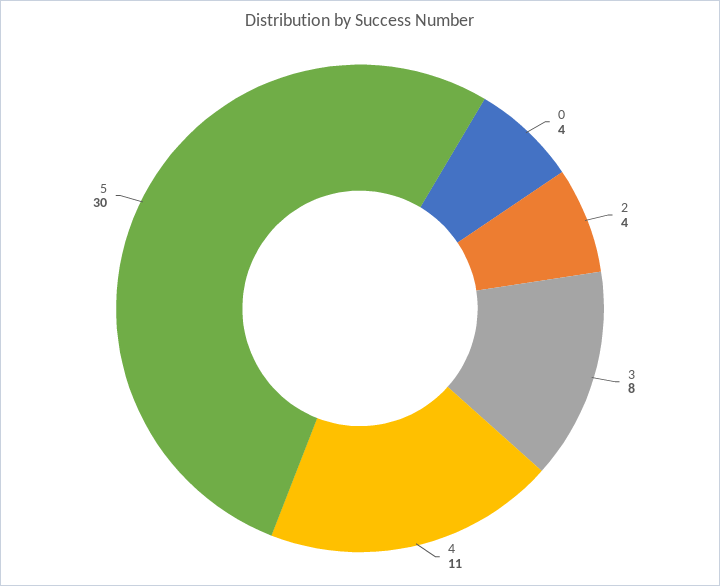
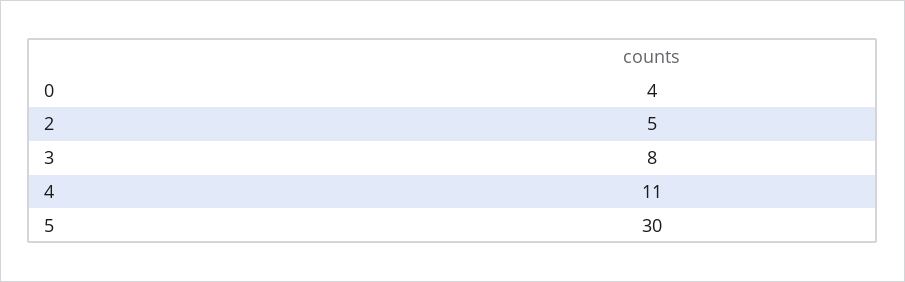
2: 4 -> 5

